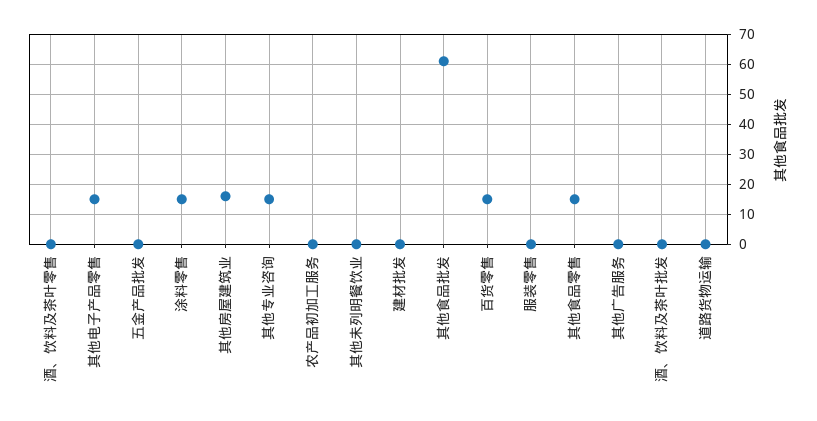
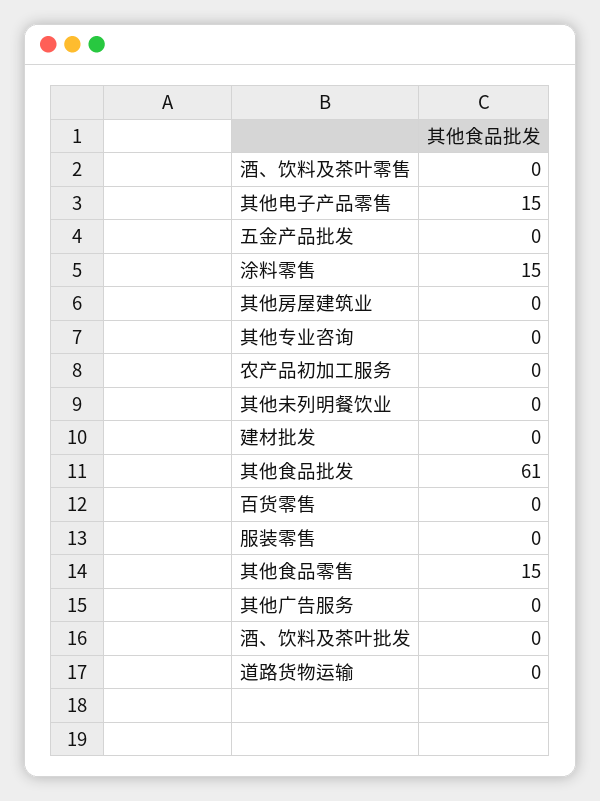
其他房屋建筑业: 15 -> 0
其他专业咨询: 15 -> 0
百货零售: 15 -> 0

